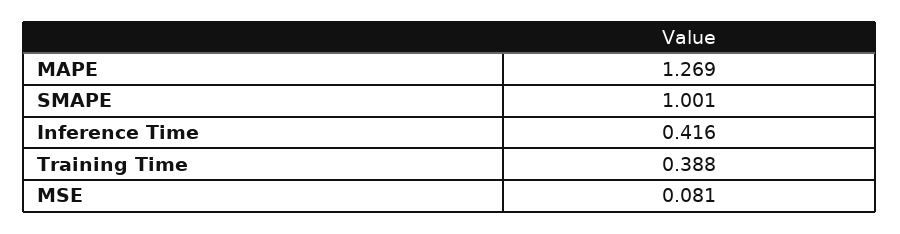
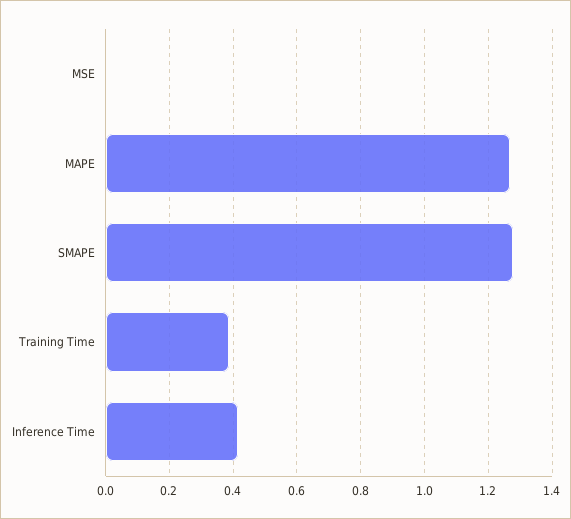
SMAPE: 1.001 -> 1.28
MSE: 0.081 -> 0

